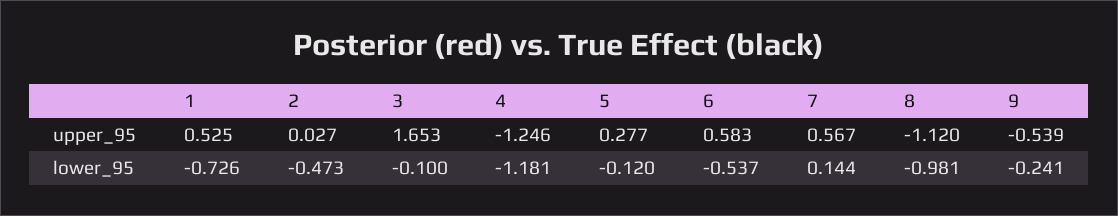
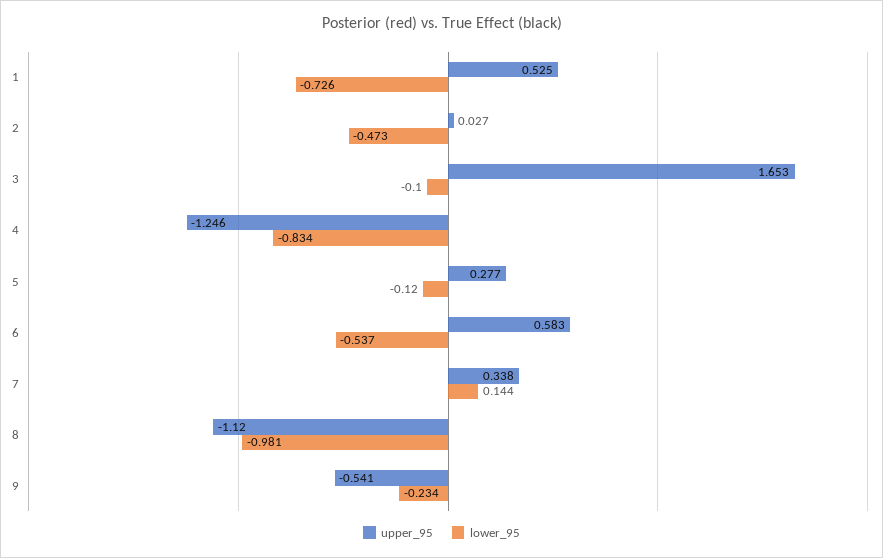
upper_95, 7: 0.567 -> 0.338
upper_95, 9: -0.539 -> -0.541
lower_95, 4: -1.181 -> -0.834
lower_95, 9: -0.241 -> -0.234

